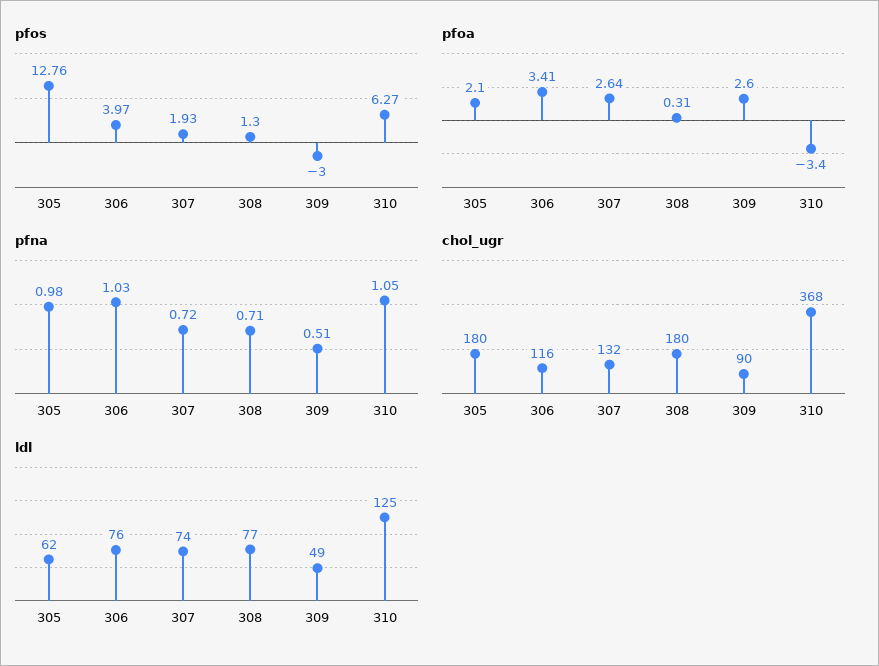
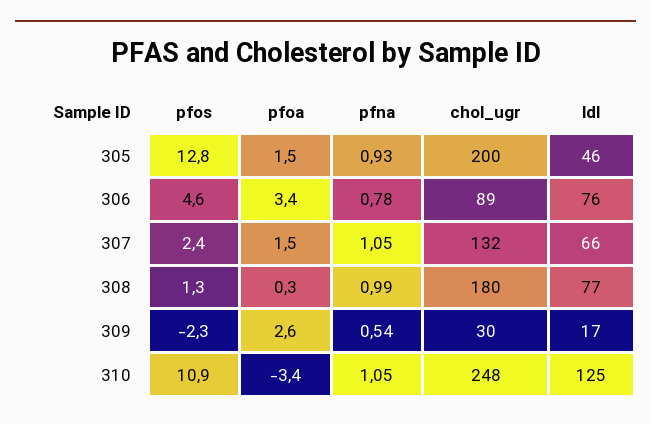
pfos, 306: 3.97 -> 4.6
pfos, 307: 1.93 -> 2.4
pfos, 309: -3 -> -2.3
pfos, 310: 6.27 -> 10.9
pfoa, 305: 2.1 -> 1.5
pfoa, 307: 2.64 -> 1.5
pfna, 305: 0.98 -> 0.93
pfna, 306: 1.03 -> 0.78
pfna, 307: 0.72 -> 1.05
pfna, 308: 0.71 -> 0.99
pfna, 309: 0.51 -> 0.54
chol_ugr, 305: 180 -> 200
chol_ugr, 306: 116 -> 89
chol_ugr, 309: 90 -> 30
chol_ugr, 310: 368 -> 248
ldl, 305: 62 -> 46
ldl, 307: 74 -> 66
ldl, 309: 49 -> 17

